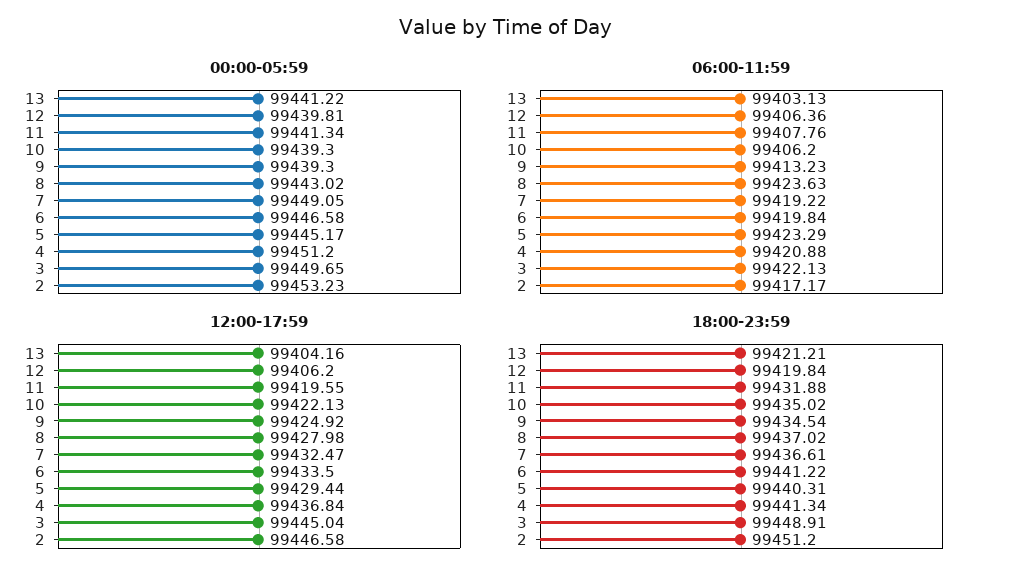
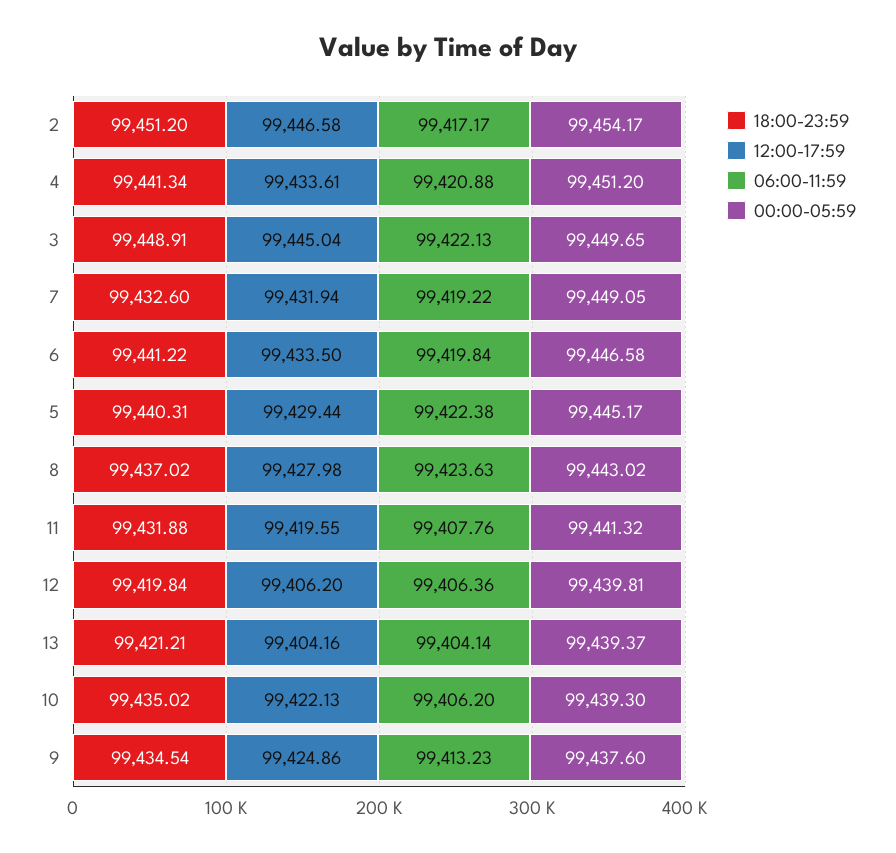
00:00-05:59, 13: 99441.22 -> 99439.37
00:00-05:59, 11: 99441.34 -> 99441.32
00:00-05:59, 9: 99439.3 -> 99437.6
00:00-05:59, 2: 99453.23 -> 99454.17
06:00-11:59, 13: 99403.13 -> 99404.14
06:00-11:59, 5: 99423.29 -> 99422.38
12:00-17:59, 9: 99424.92 -> 99424.86
12:00-17:59, 7: 99432.47 -> 99431.94
12:00-17:59, 4: 99436.84 -> 99433.61
18:00-23:59, 7: 99436.61 -> 99432.6

